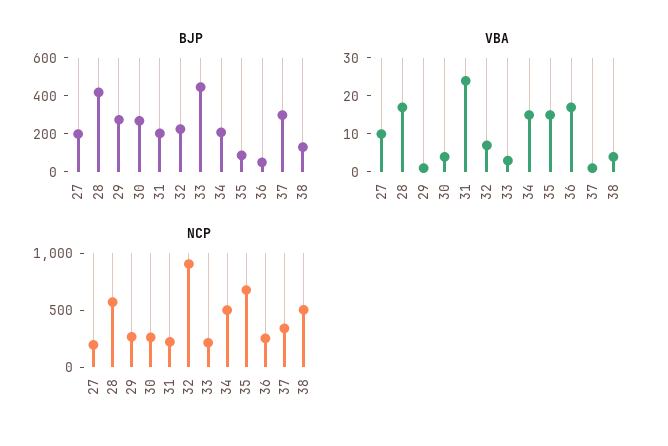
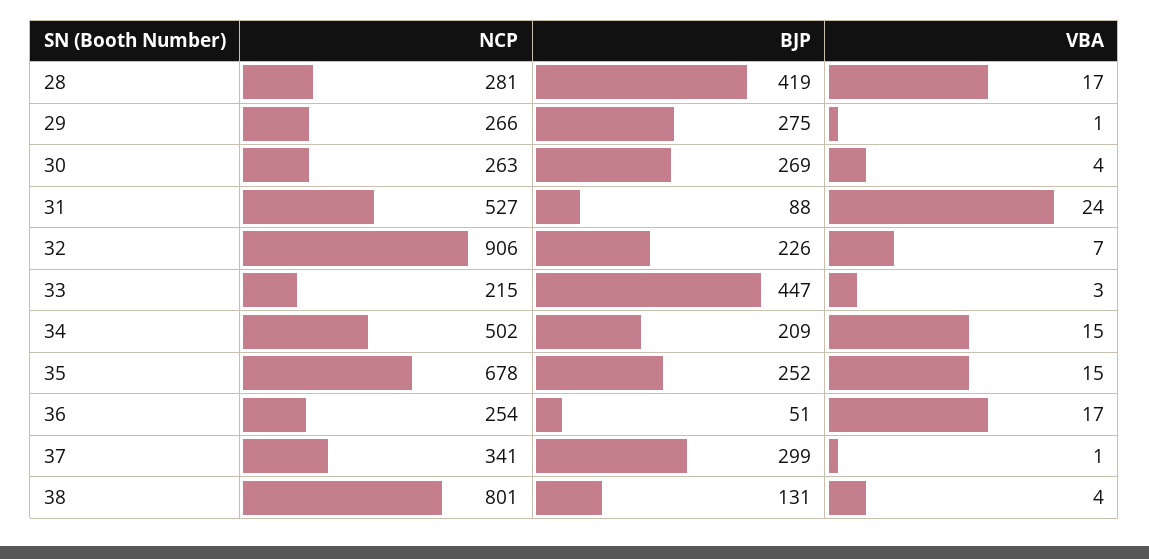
BJP, 27: 200 -> none
BJP, 31: 200 -> 88
BJP, 35: 100 -> 252
VBA, 27: 10 -> none
NCP, 27: 200 -> none
NCP, 28: 600 -> 281
NCP, 31: 200 -> 527
NCP, 38: 500 -> 801

